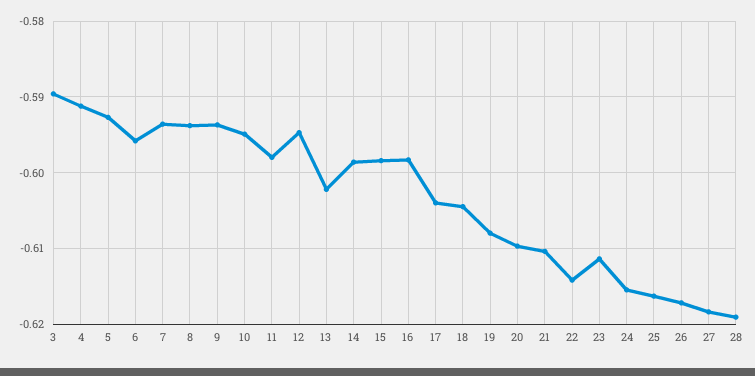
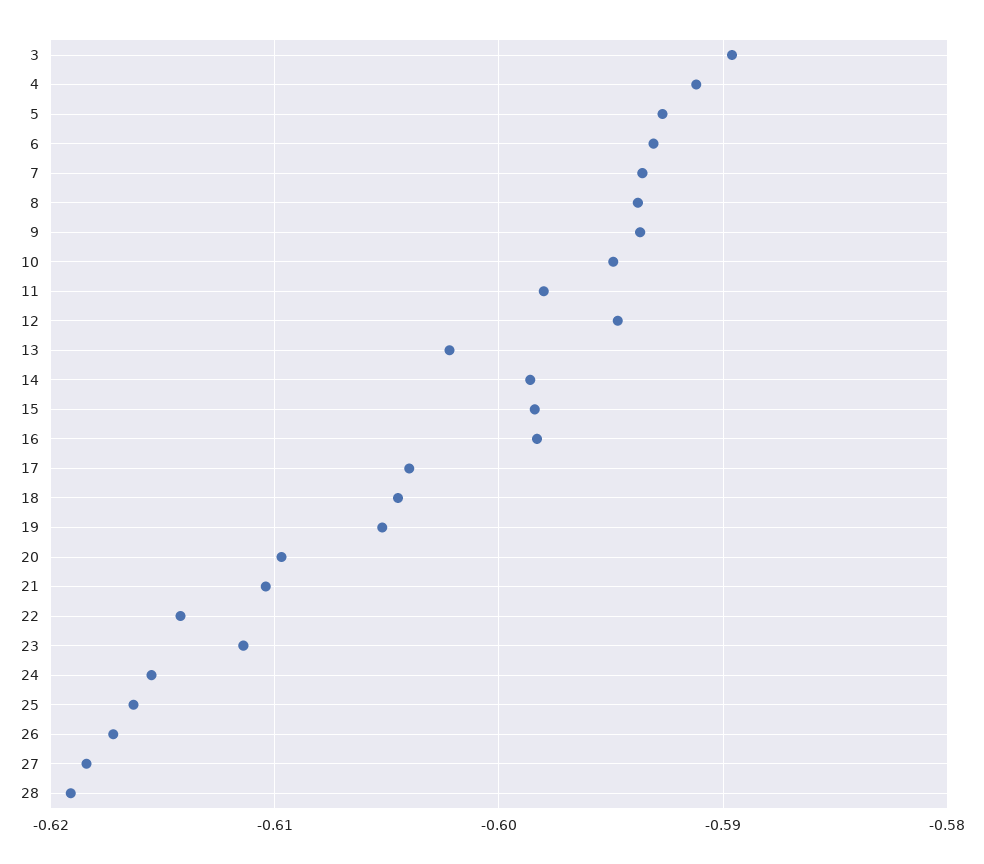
6: -0.596 -> -0.593
19: -0.608 -> -0.605

